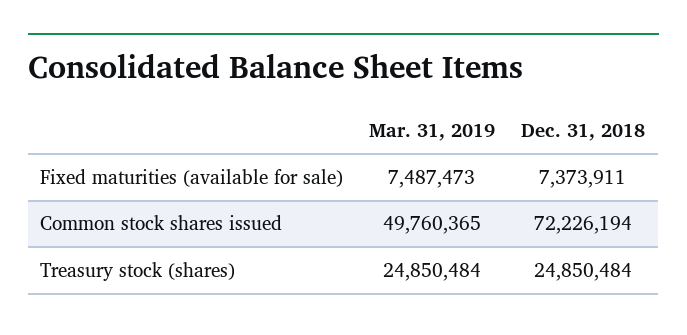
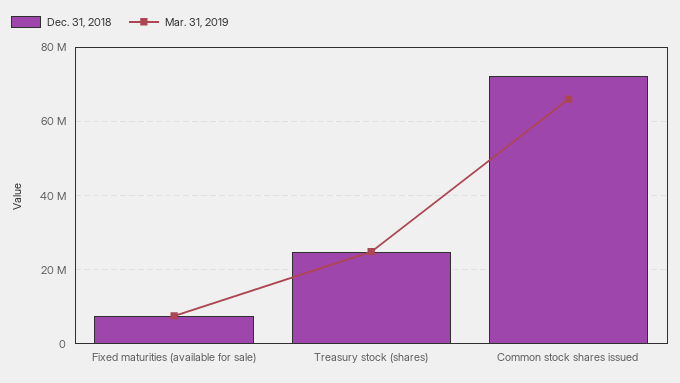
Mar. 31, 2019, Common stock shares issued: 49760365 -> 66000000

